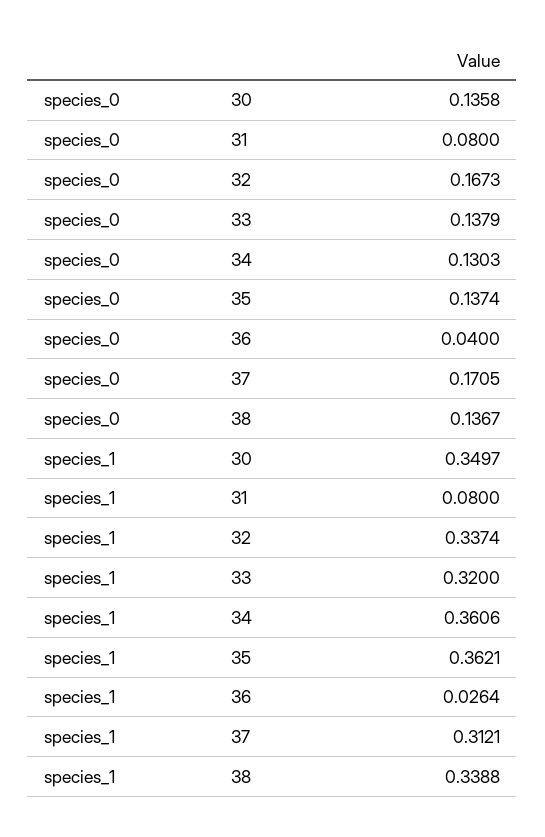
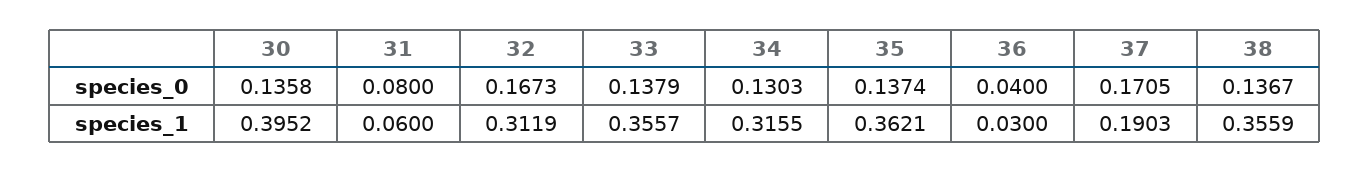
species_1, 30: 0.3497 -> 0.3952
species_1, 31: 0.08 -> 0.06
species_1, 32: 0.3374 -> 0.3119
species_1, 33: 0.32 -> 0.3557
species_1, 34: 0.3606 -> 0.3155
species_1, 36: 0.0264 -> 0.03
species_1, 37: 0.3121 -> 0.1903
species_1, 38: 0.3388 -> 0.3559

